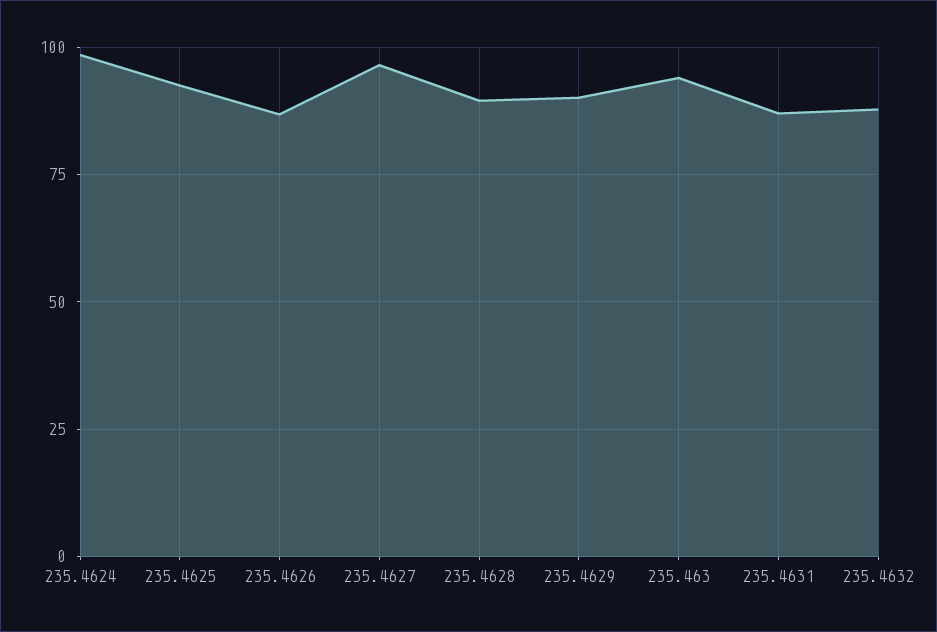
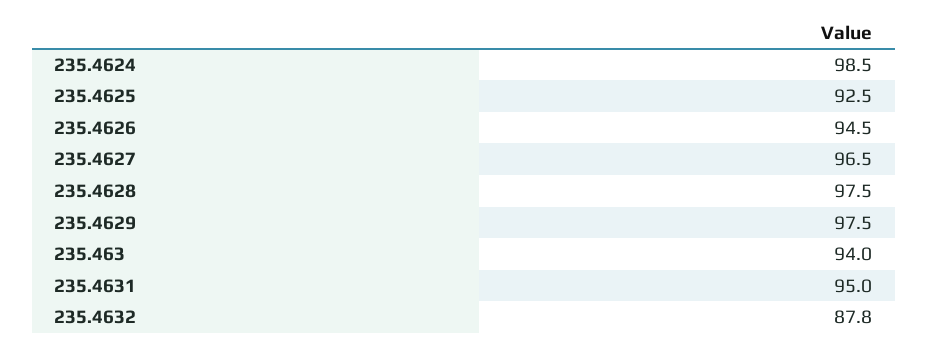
235.4626: 87.5 -> 94.5
235.4628: 90 -> 97.5
235.4629: 90 -> 97.5
235.4631: 87.5 -> 95

